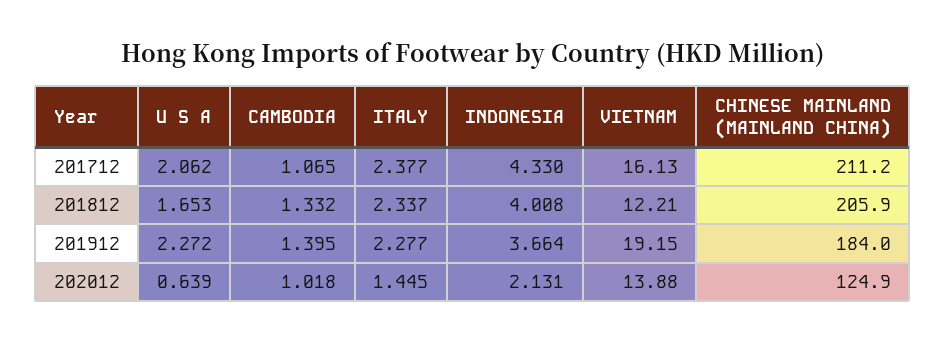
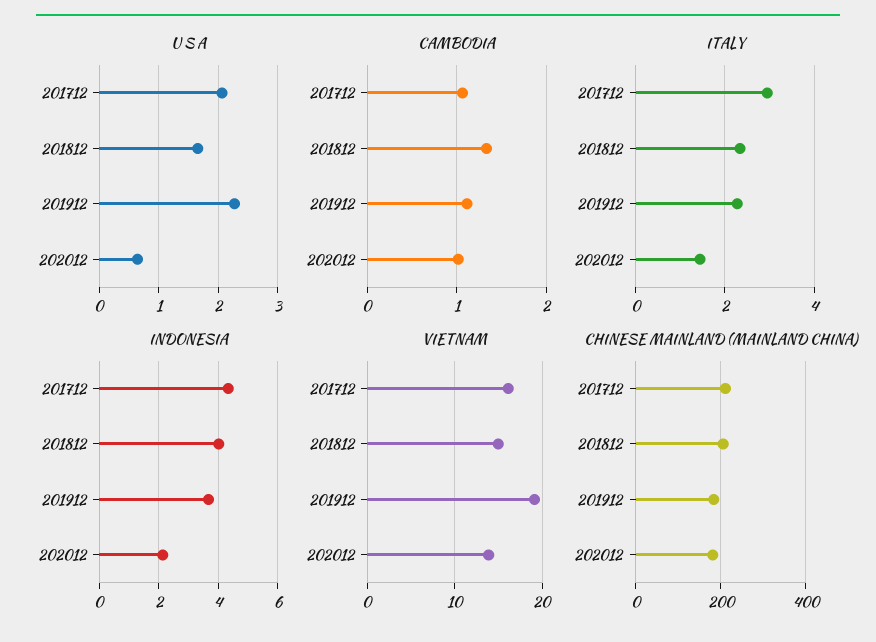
ITALY, 201712: 2.377 -> 3
VIETNAM, 201812: 12.21 -> 15
CAMBODIA, 201912: 1.395 -> 1.1
CHINESE MAINLAND (MAINLAND CHINA), 202012: 124.9 -> 180

